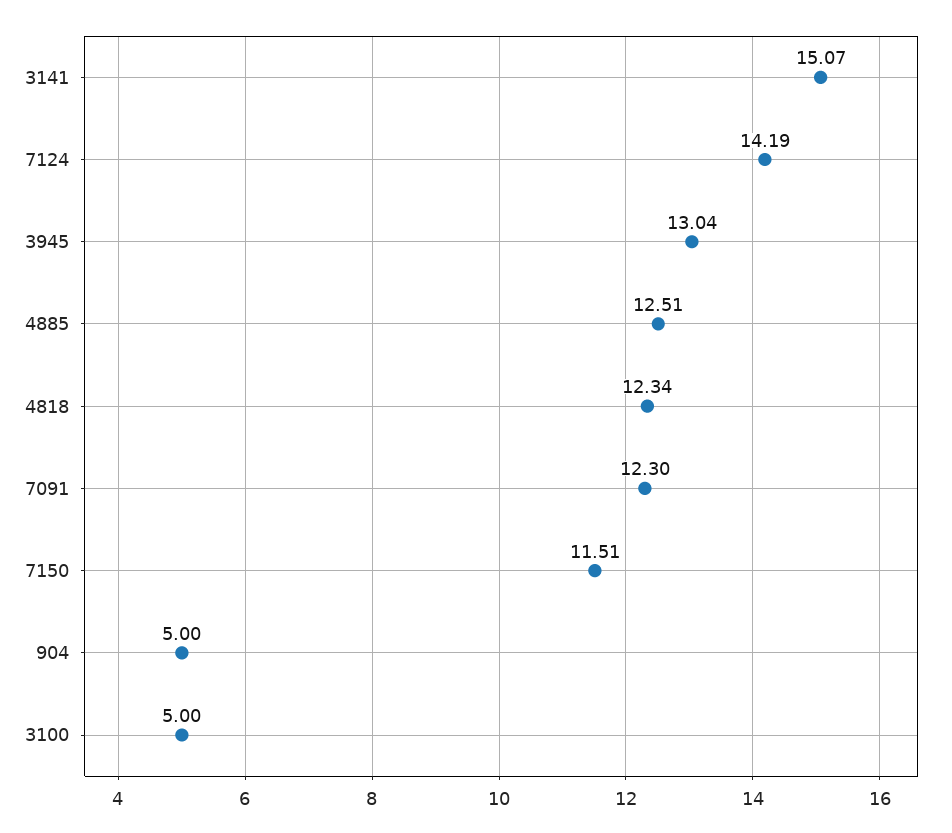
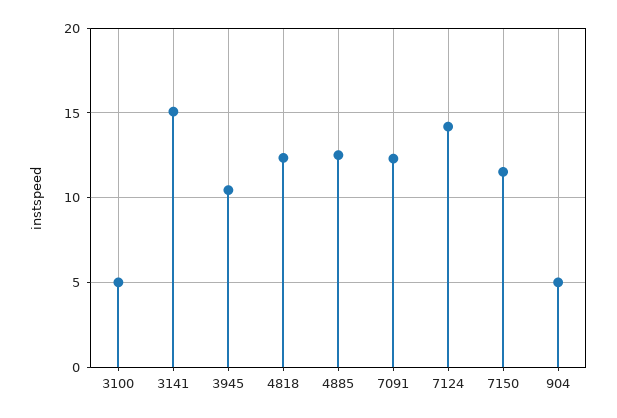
3945: 13.04 -> 10.5

